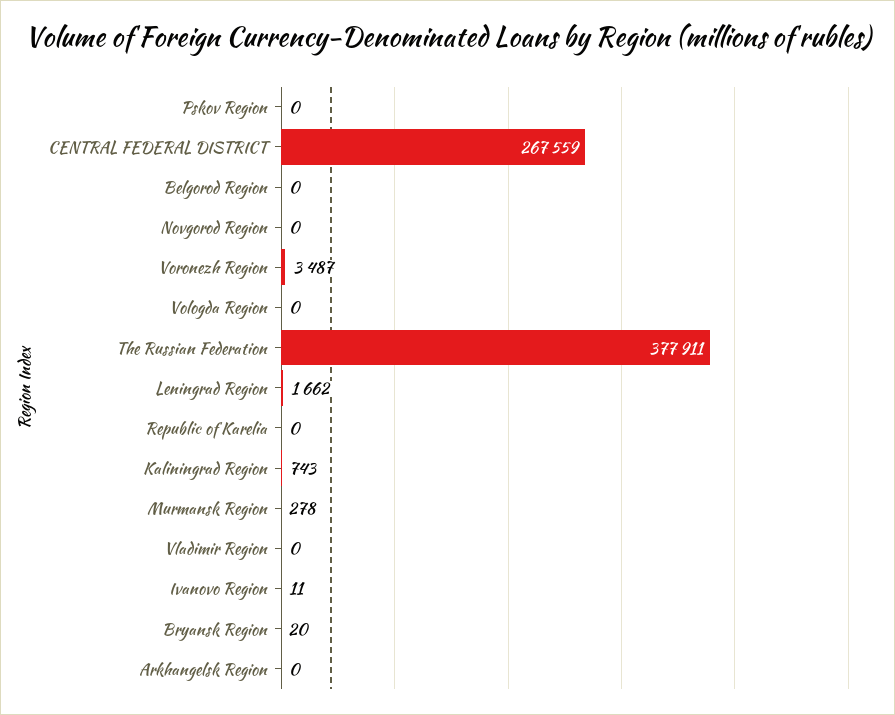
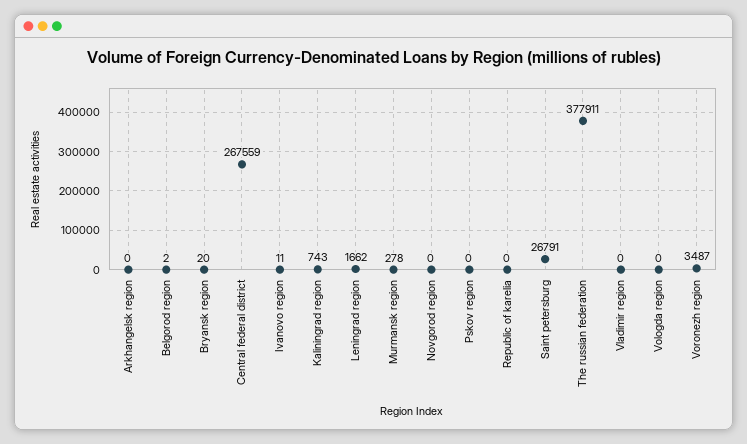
Belgorod Region: 0 -> 2
Saint petersburg: none -> 26791

